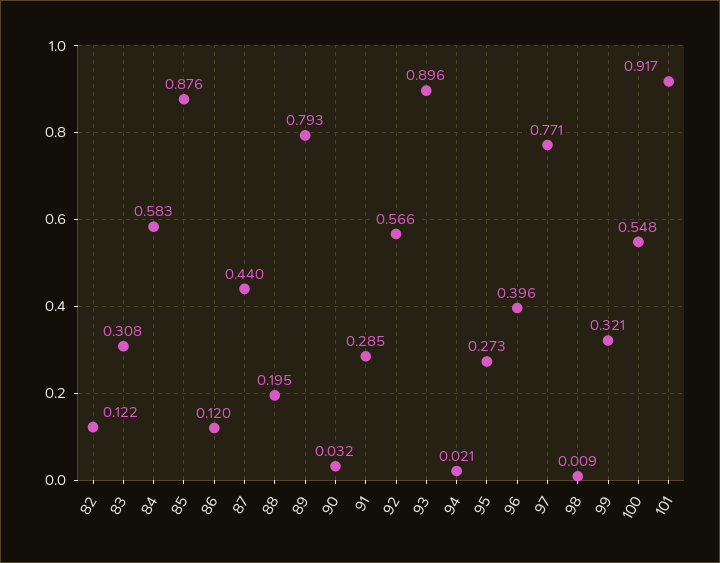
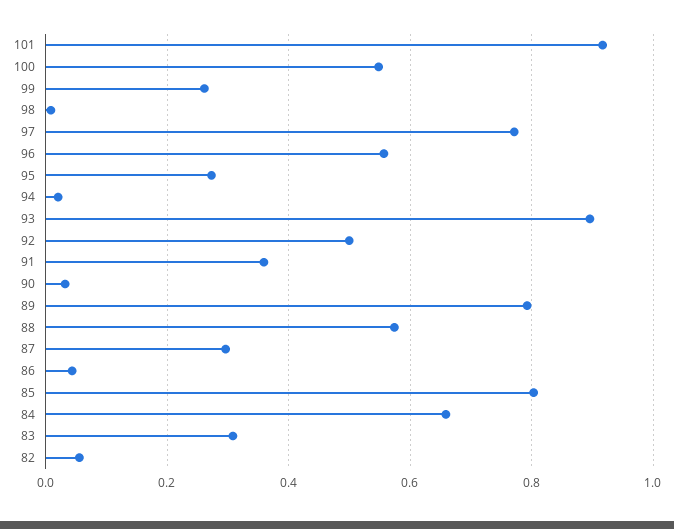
82: 0.122 -> 0.06
84: 0.583 -> 0.66
85: 0.876 -> 0.8
86: 0.12 -> 0.04
87: 0.44 -> 0.3
88: 0.195 -> 0.58
91: 0.285 -> 0.36
92: 0.566 -> 0.5
96: 0.396 -> 0.56
99: 0.321 -> 0.26

